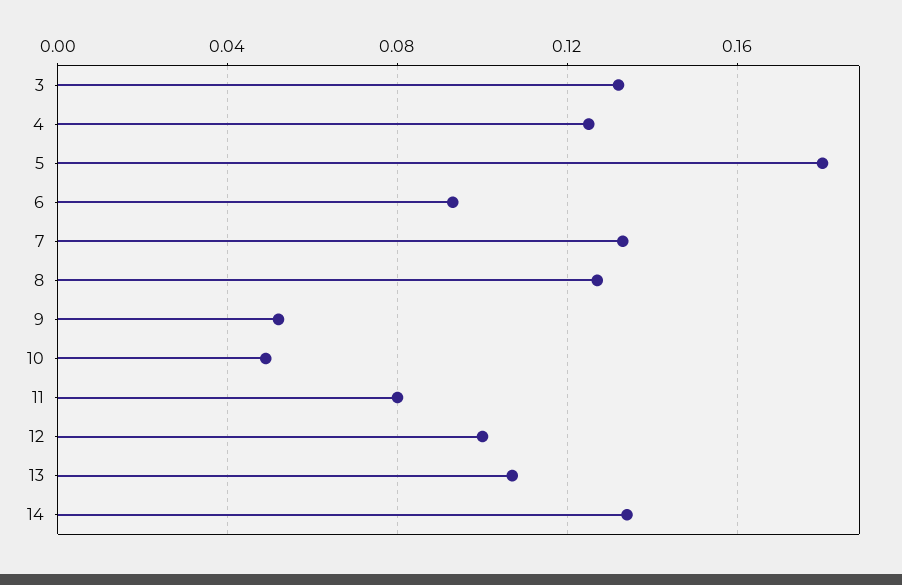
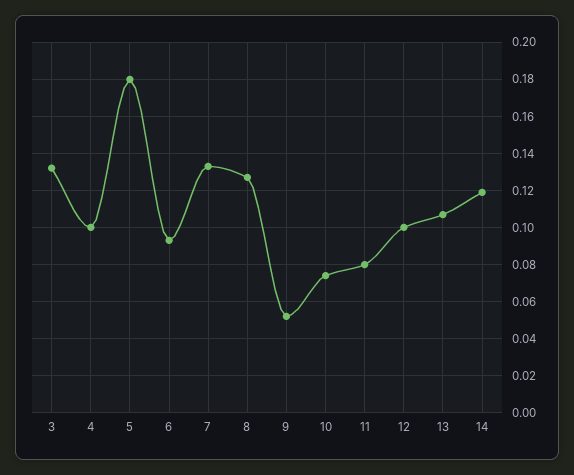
4: 0.125 -> 0.1
10: 0.05 -> 0.075
14: 0.135 -> 0.12

